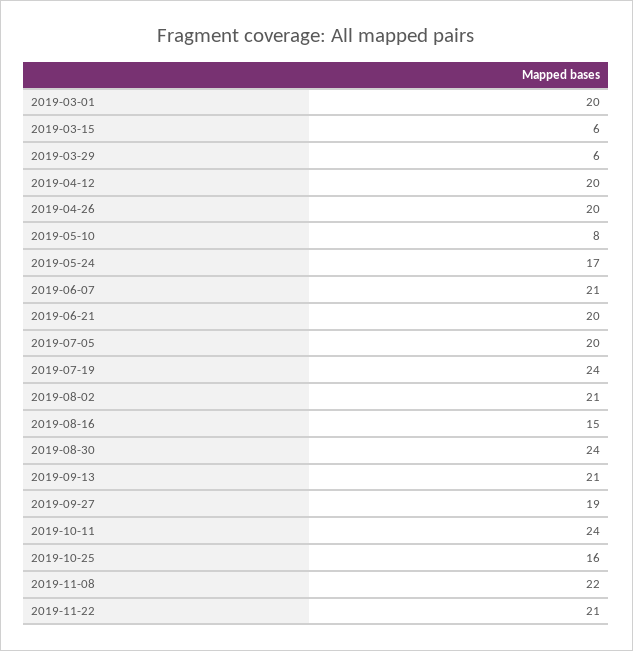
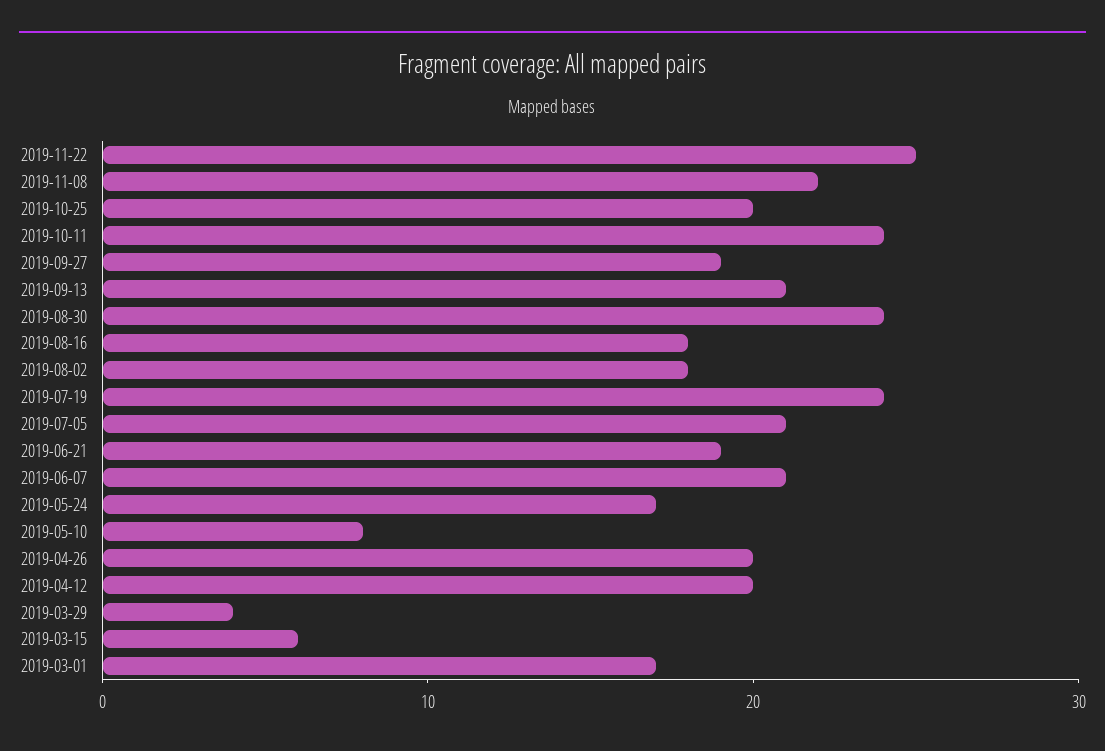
2019-03-01: 20 -> 17
2019-03-29: 6 -> 4
2019-06-21: 20 -> 19
2019-07-05: 20 -> 21
2019-08-02: 21 -> 18
2019-08-16: 15 -> 18
2019-10-25: 16 -> 20
2019-11-22: 21 -> 25

